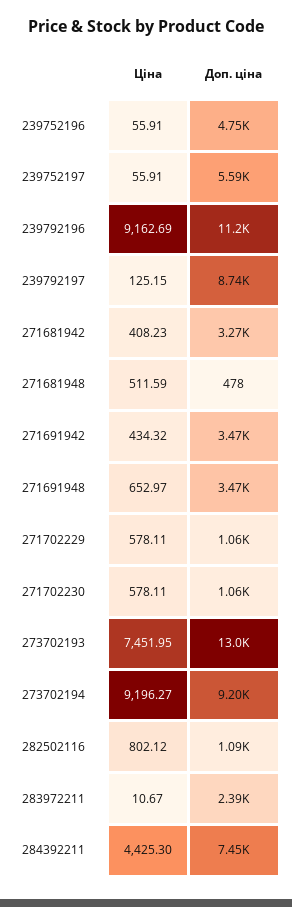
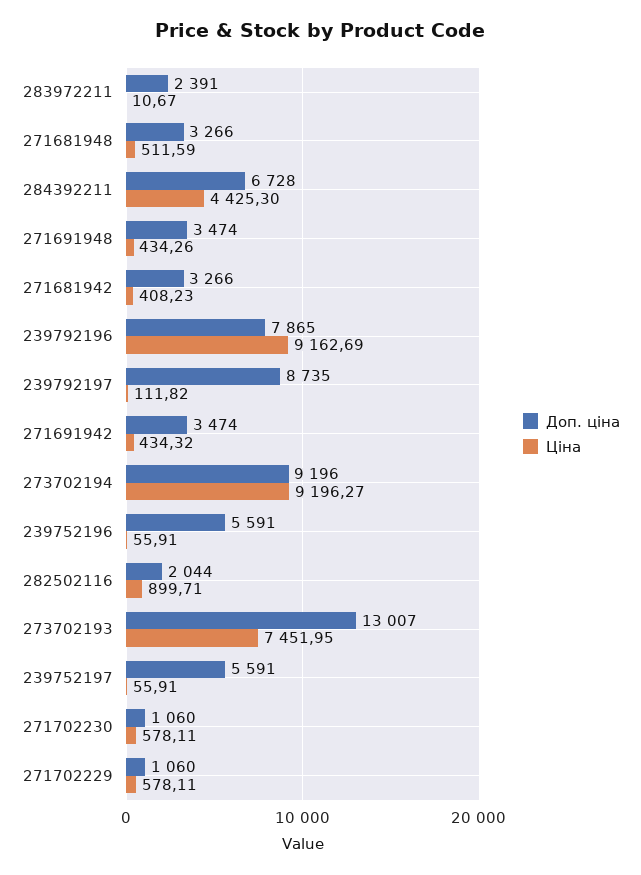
Доп. ціна, 239752196: 4750 -> 5591
Доп. ціна, 239792196: 11200 -> 7865
Ціна, 239792197: 125.15 -> 111.82
Доп. ціна, 271681948: 478 -> 3266
Ціна, 271691948: 652.97 -> 434.26
Ціна, 282502116: 802.12 -> 899.71
Доп. ціна, 282502116: 1090 -> 2044
Доп. ціна, 284392211: 7450 -> 6728

